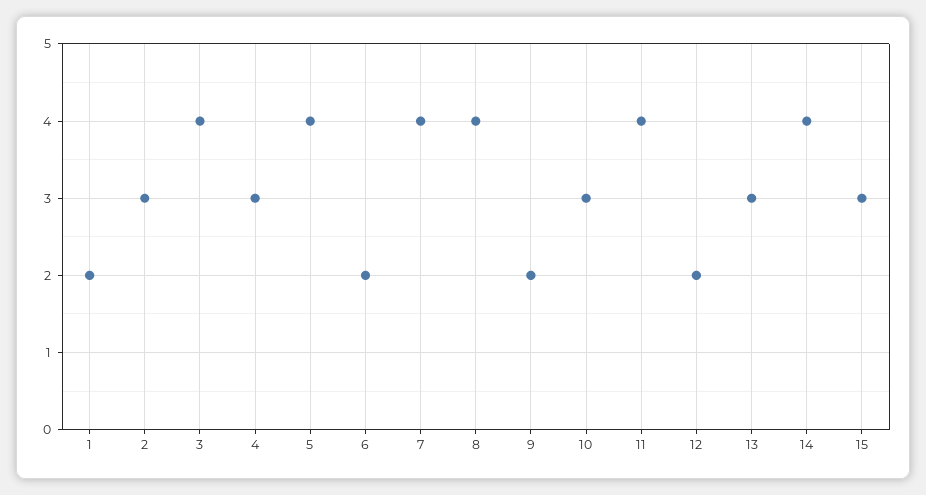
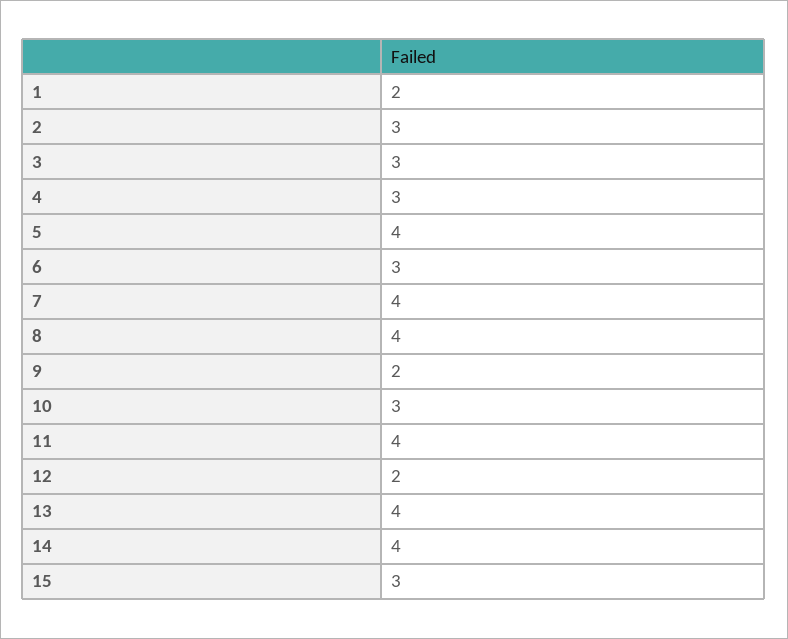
3: 4 -> 3
6: 2 -> 3
13: 3 -> 4

